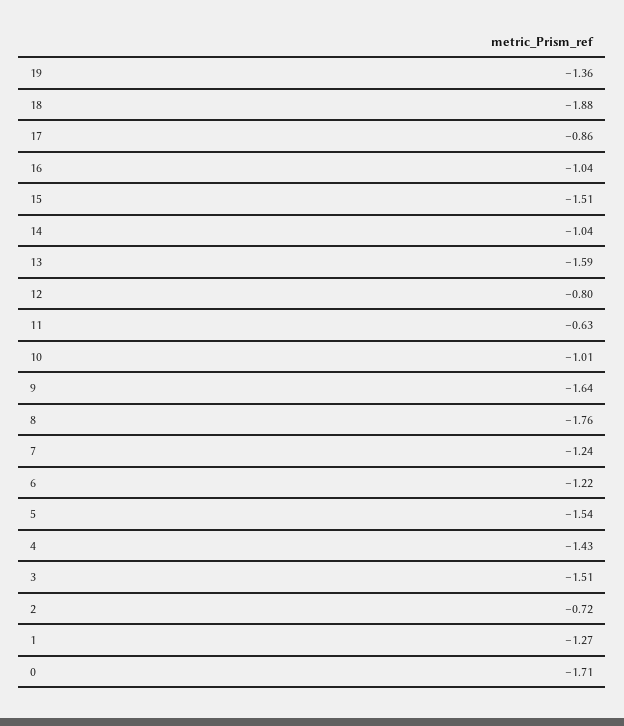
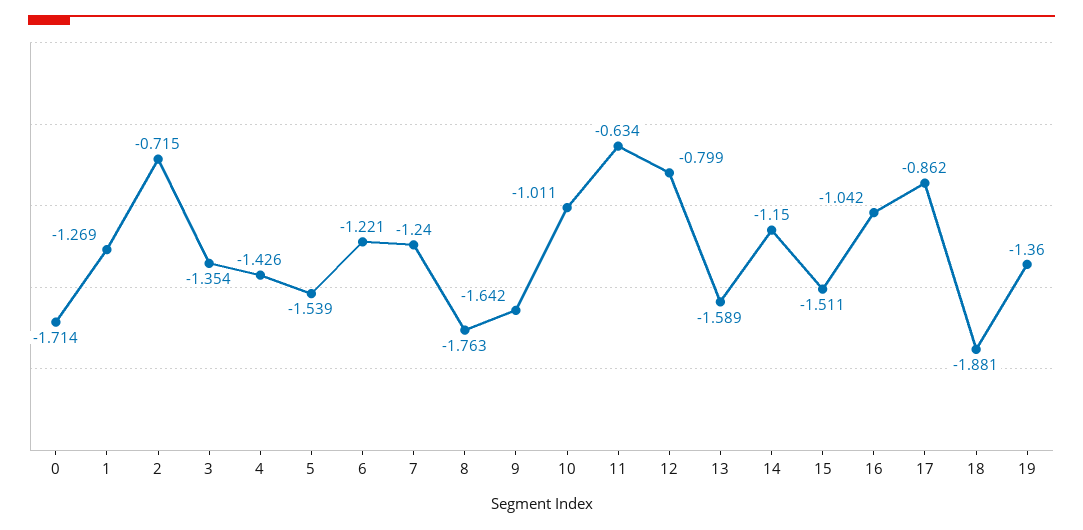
14: -1.04 -> -1.15
3: -1.51 -> -1.354

